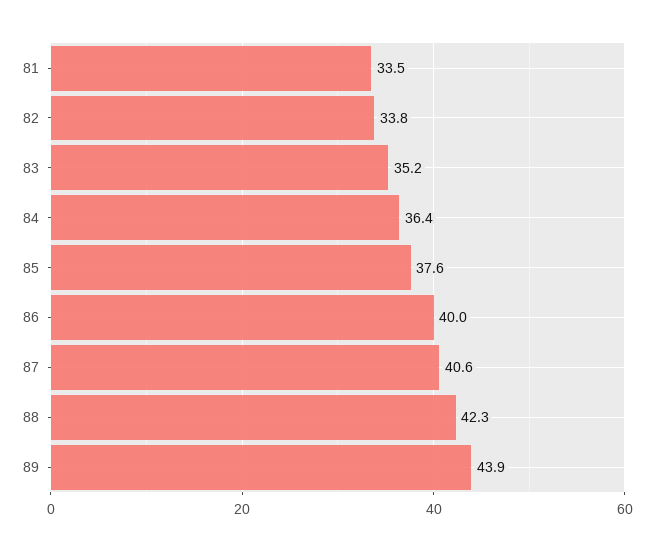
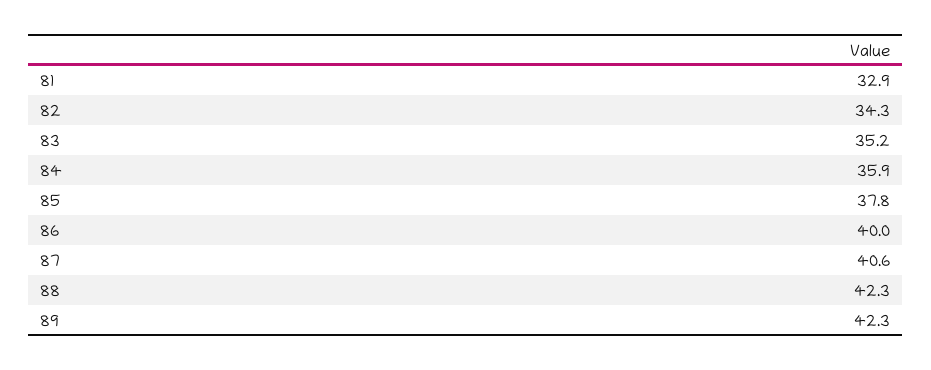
81: 33.5 -> 32.9
82: 33.8 -> 34.3
84: 36.4 -> 35.9
85: 37.6 -> 37.8
89: 43.9 -> 42.3

